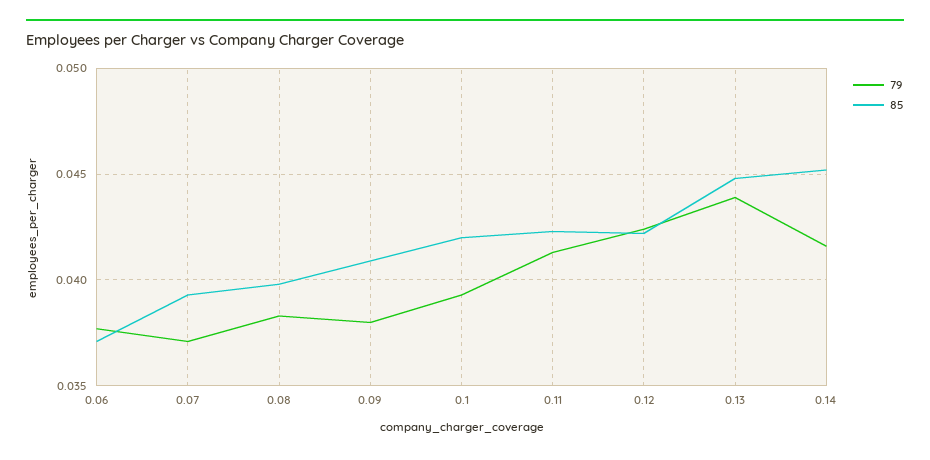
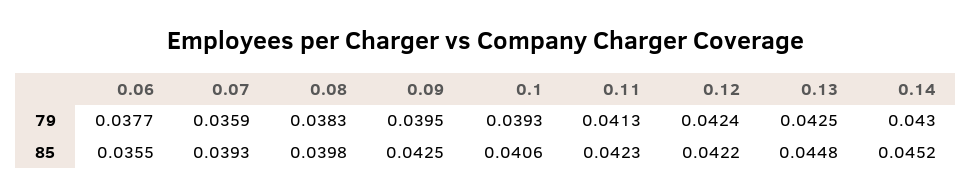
85, 0.06: 0.037 -> 0.0355
79, 0.07: 0.037 -> 0.0359
79, 0.09: 0.038 -> 0.0395
85, 0.09: 0.041 -> 0.0425
85, 0.1: 0.042 -> 0.0406
79, 0.13: 0.044 -> 0.0425
79, 0.14: 0.0415 -> 0.043

